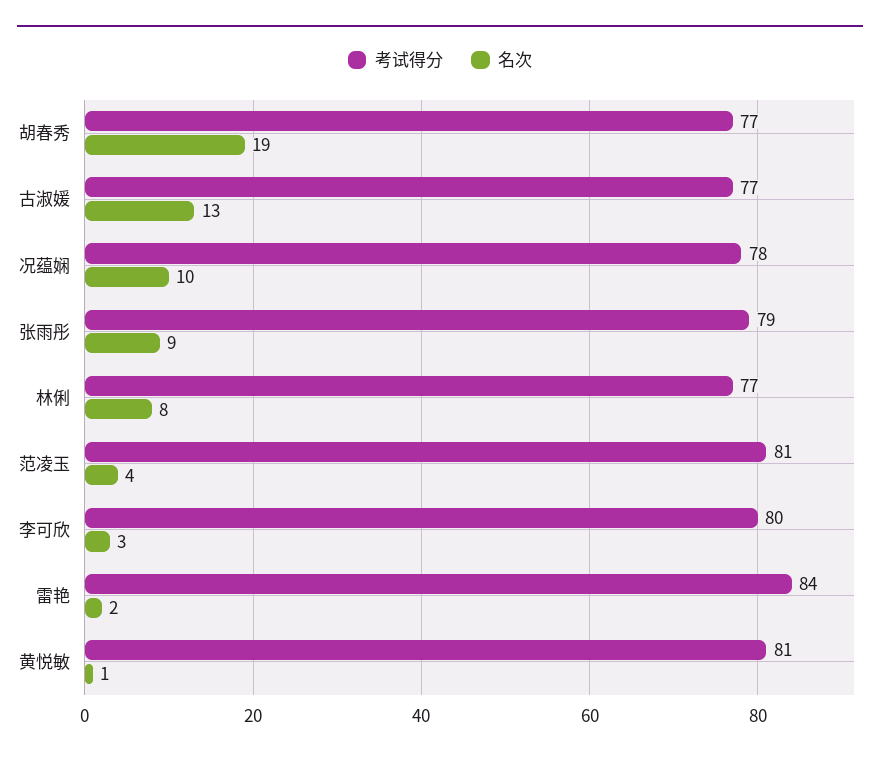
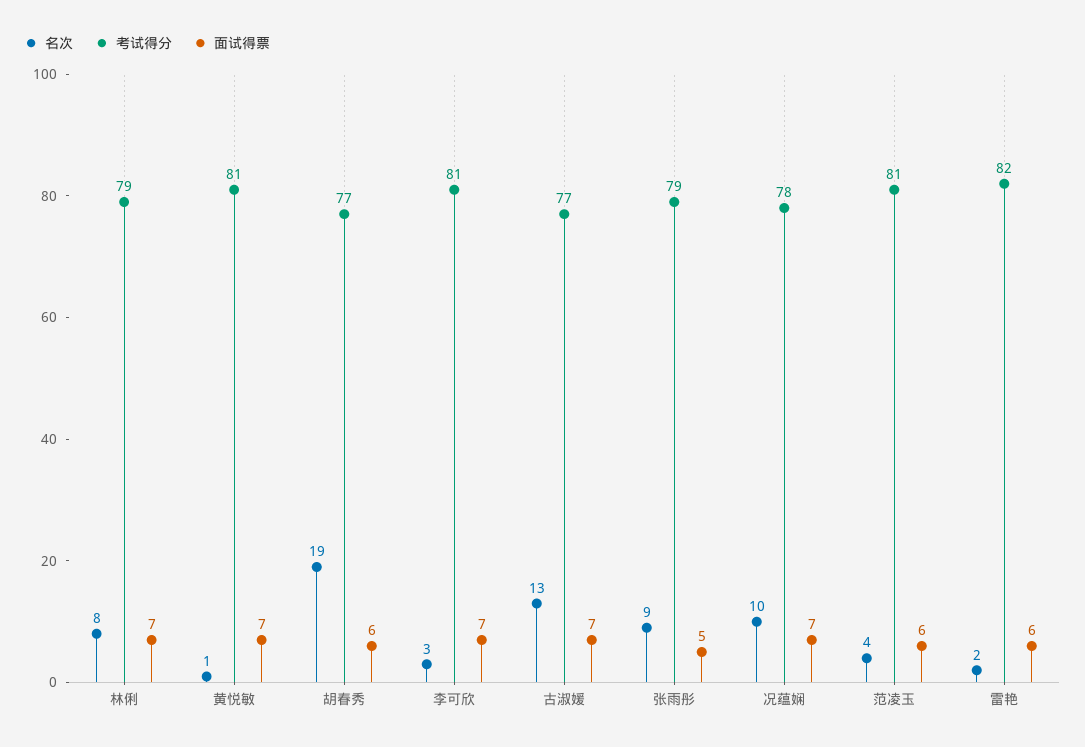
考试得分, 林俐: 77 -> 79
考试得分, 李可欣: 80 -> 81
考试得分, 雷艳: 84 -> 82
面试得票, 林俐: none -> 7
面试得票, 黄悦敏: none -> 7
面试得票, 胡春秀: none -> 6
面试得票, 李可欣: none -> 7
面试得票, 古淑媛: none -> 7
面试得票, 张雨彤: none -> 5
面试得票, 况蕴娴: none -> 7
面试得票, 范凌玉: none -> 6
面试得票, 雷艳: none -> 6

